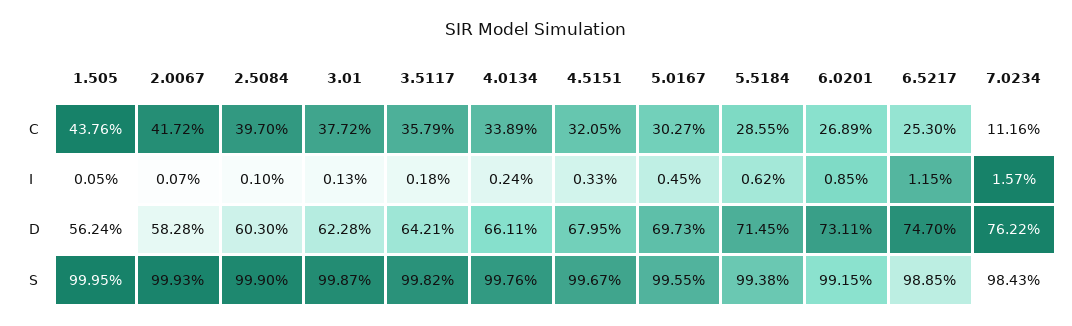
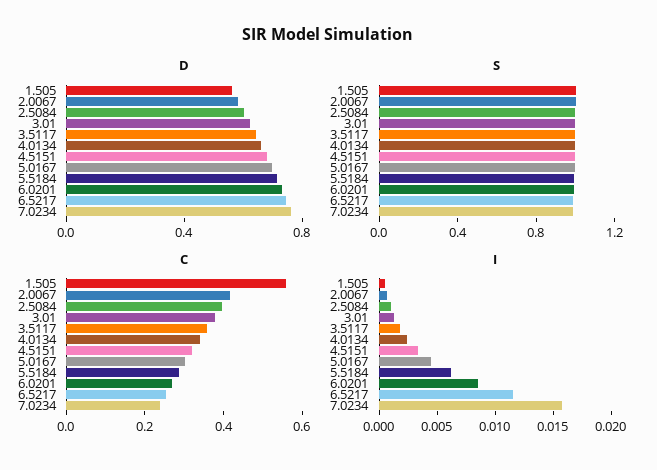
C, 1.505: 0.4376 -> 0.55
C, 7.0234: 0.1116 -> 0.25

